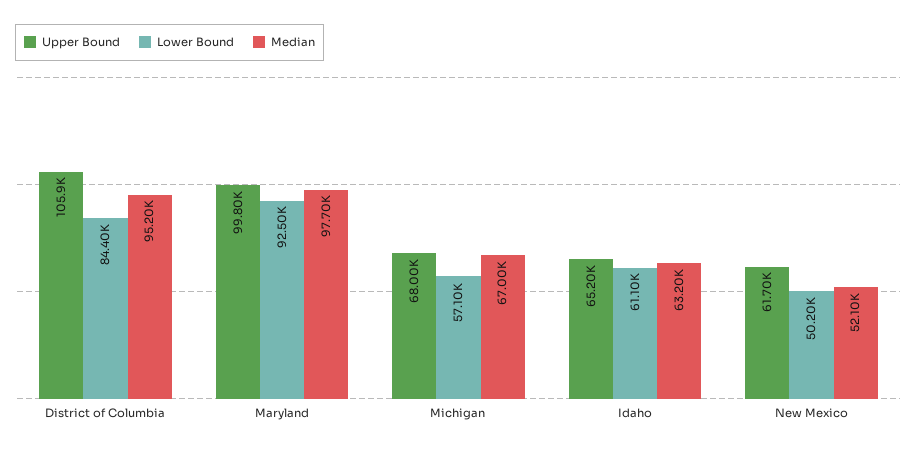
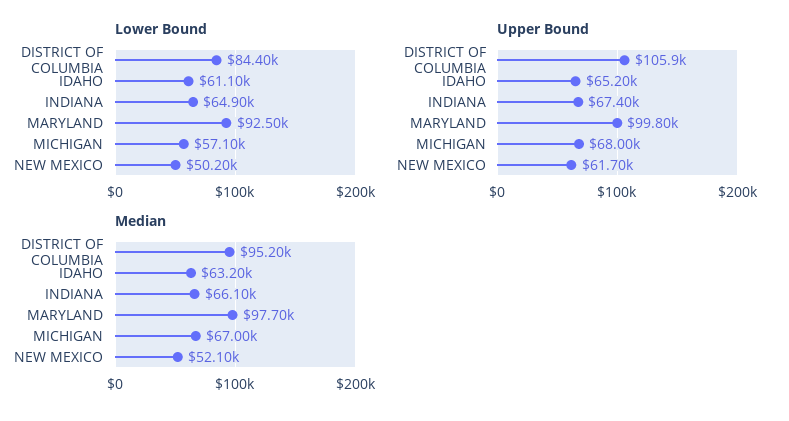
Lower Bound, INDIANA: none -> 64900
Upper Bound, INDIANA: none -> 67400
Median, INDIANA: none -> 66100

